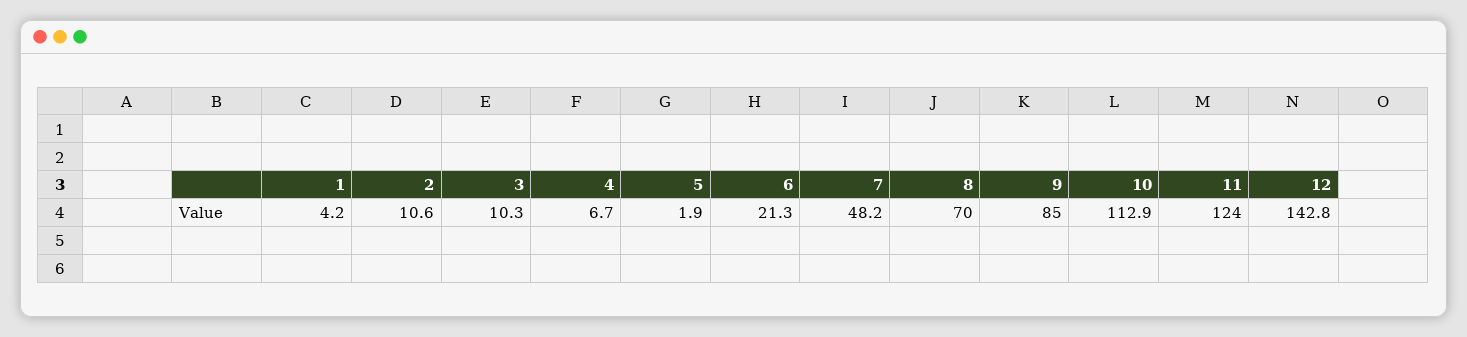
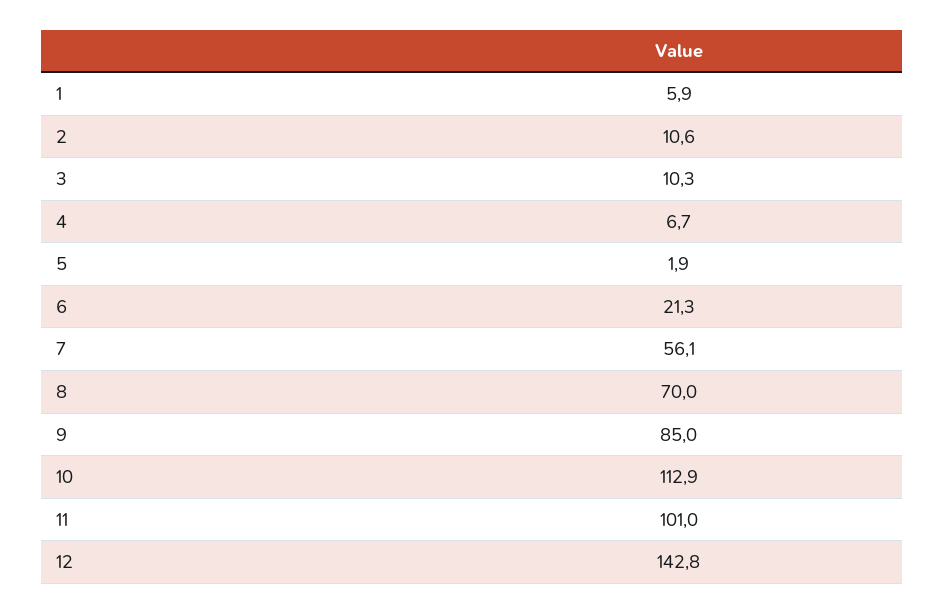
1: 4.2 -> 5.9
7: 48.2 -> 56.1
11: 124 -> 101

